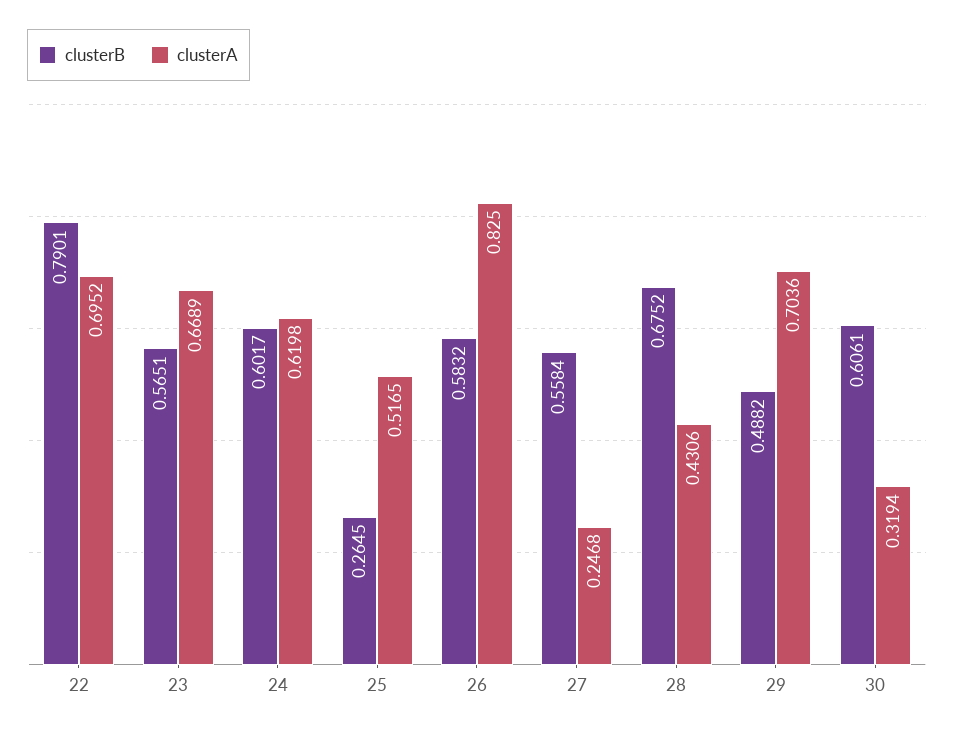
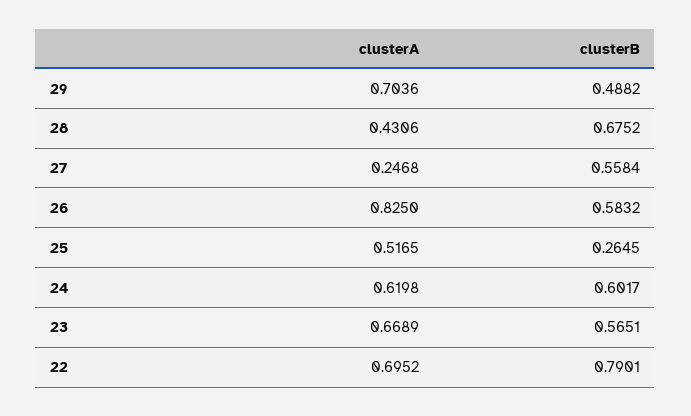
clusterB, 30: 0.6061 -> none
clusterA, 30: 0.3194 -> none

